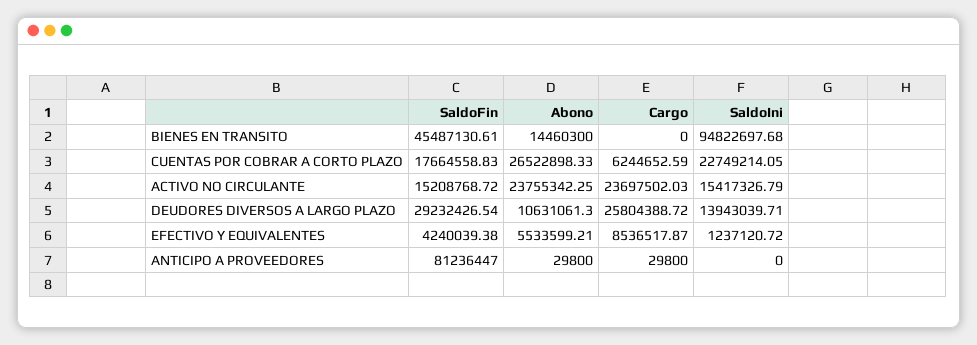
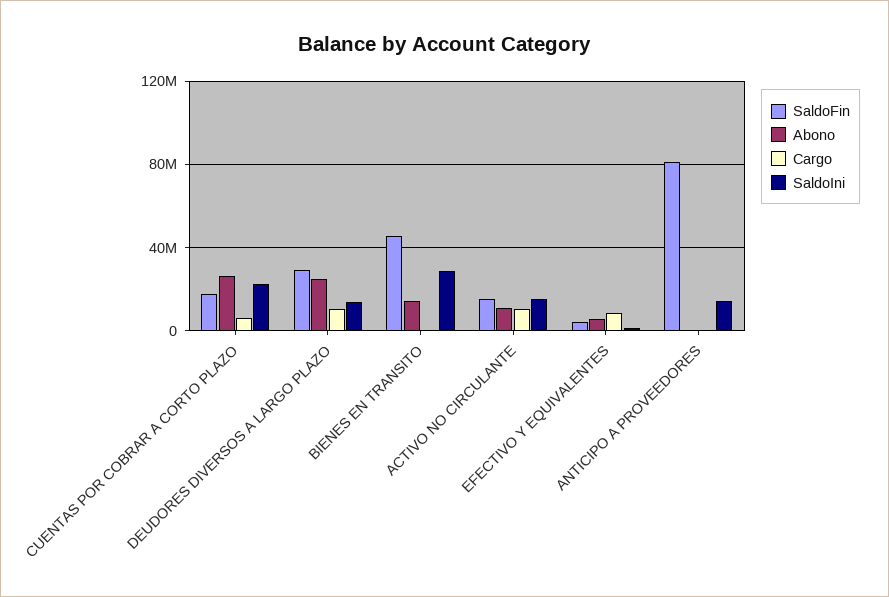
SaldoIni, BIENES EN TRANSITO: 94822697.68 -> 30000000
Abono, ACTIVO NO CIRCULANTE: 23755342.25 -> 10000000
Cargo, ACTIVO NO CIRCULANTE: 23697502.03 -> 10000000
Abono, DEUDORES DIVERSOS A LARGO PLAZO: 10631061.3 -> 25000000
Cargo, DEUDORES DIVERSOS A LARGO PLAZO: 25804388.72 -> 10000000
SaldoIni, ANTICIPO A PROVEEDORES: 0 -> 15000000

